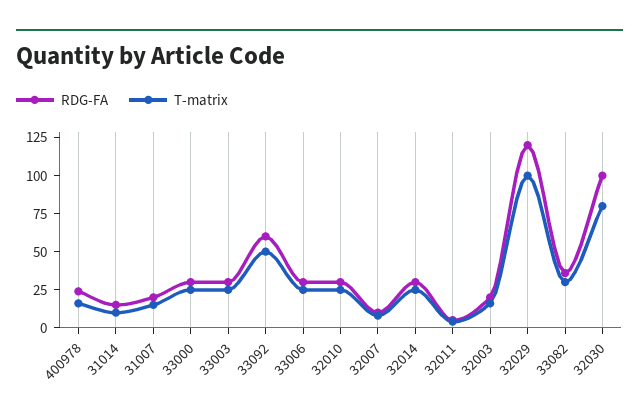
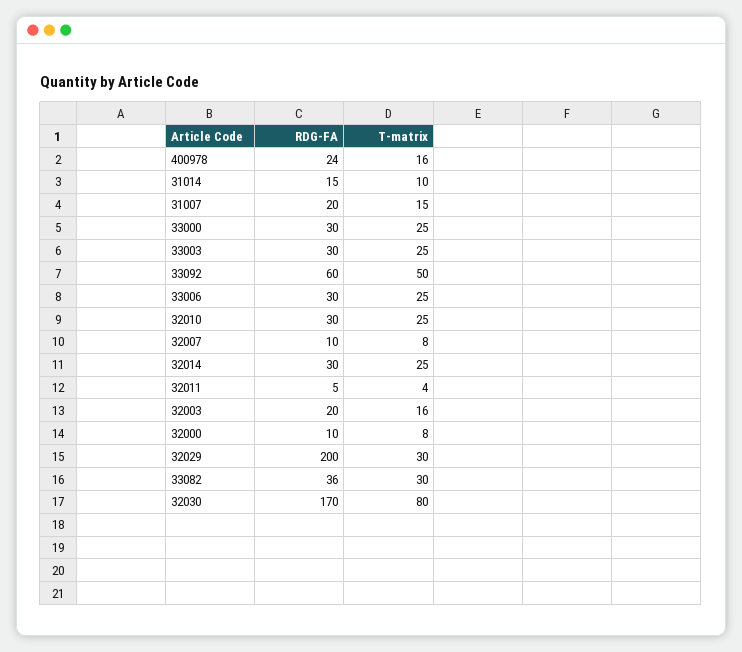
RDG-FA, 32029: 125 -> 200
T-matrix, 32029: 100 -> 30
RDG-FA, 32030: 100 -> 170
RDG-FA, 32000: none -> 10
T-matrix, 32000: none -> 8

